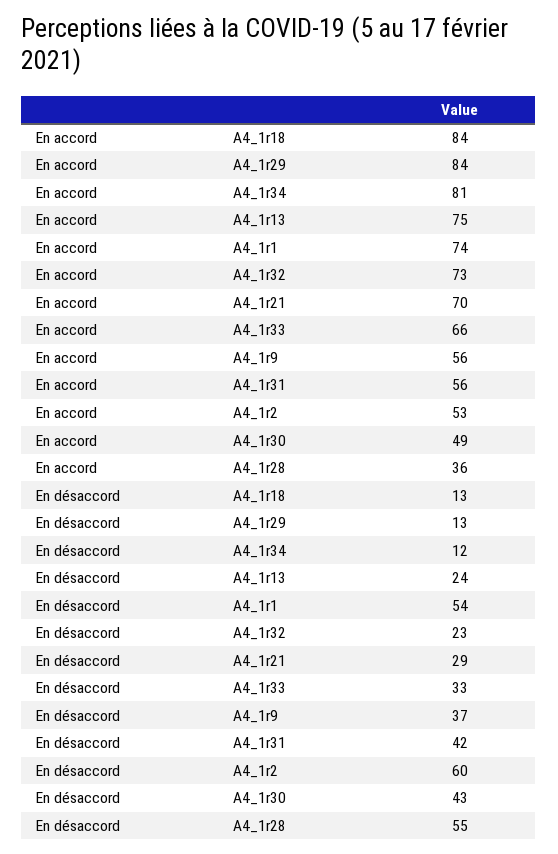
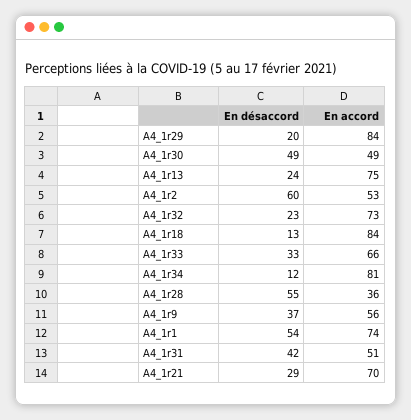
En accord, A4_1r31: 56 -> 51
En désaccord, A4_1r29: 13 -> 20
En désaccord, A4_1r30: 43 -> 49

